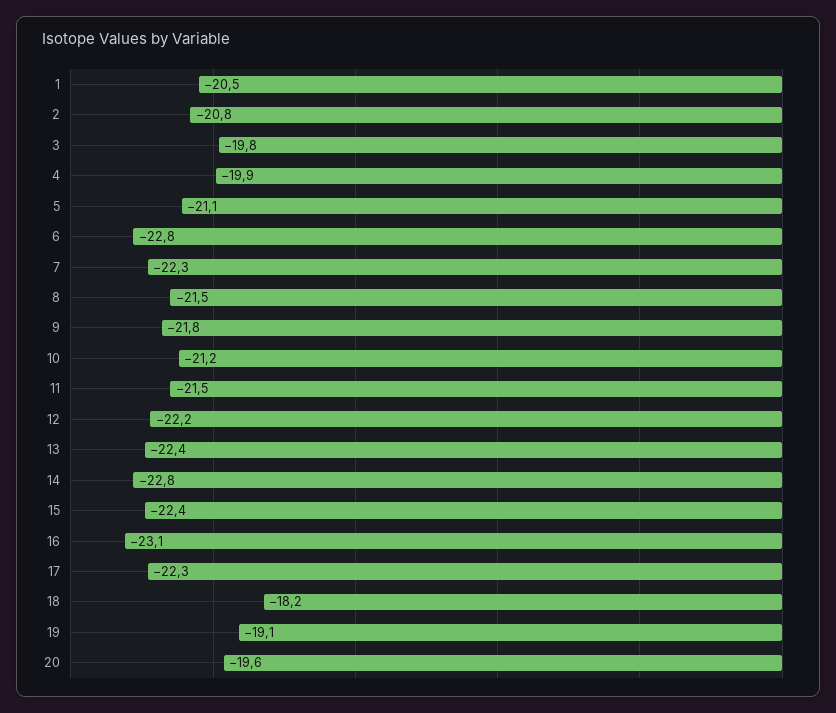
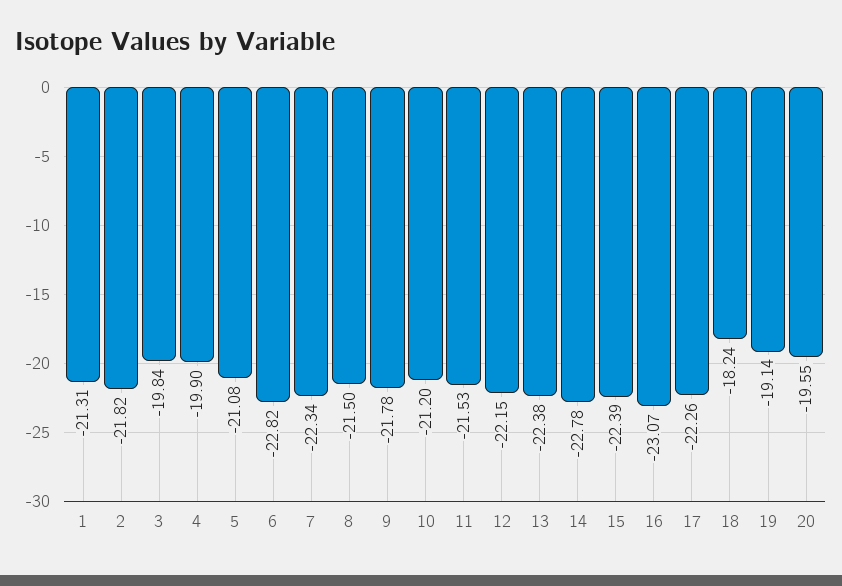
1: -20.5 -> -21.31
2: -20.8 -> -21.82

